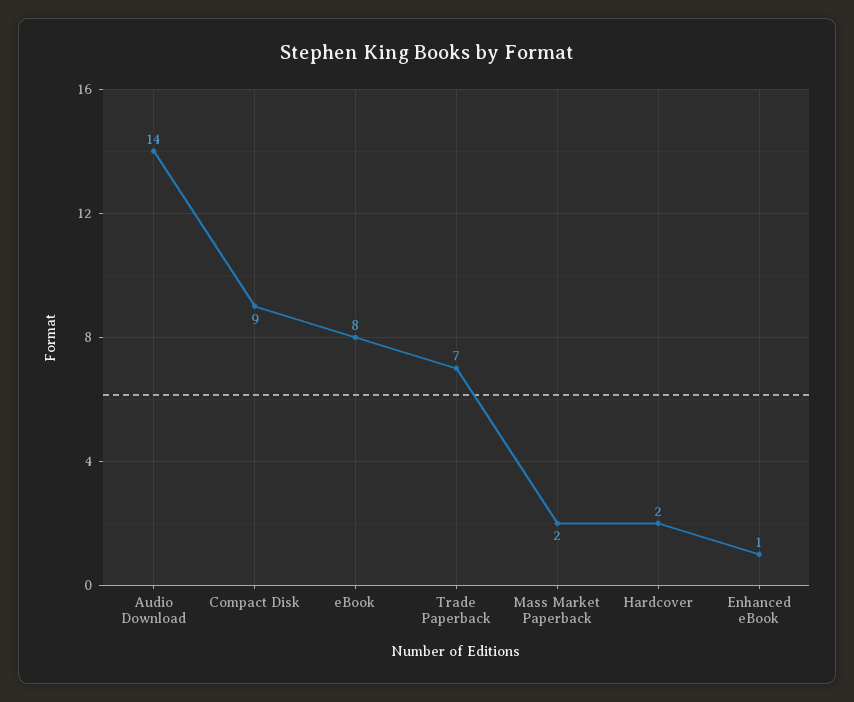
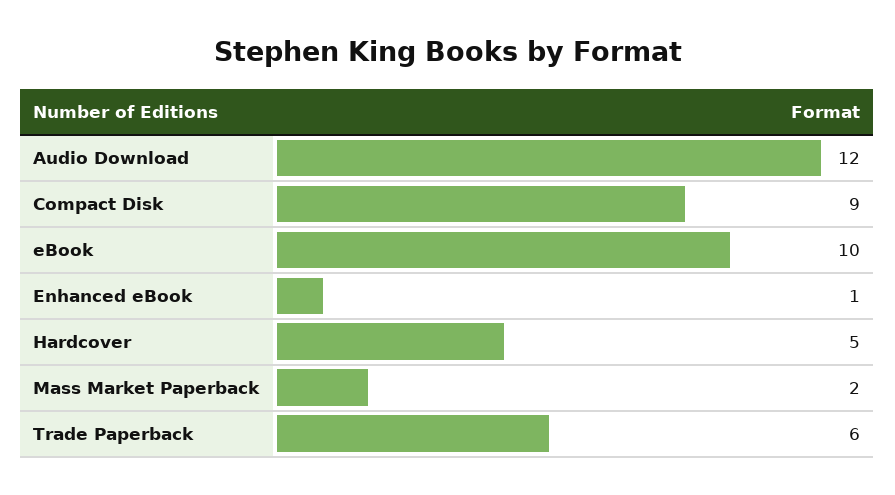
Audio Download: 14 -> 12
eBook: 8 -> 10
Trade Paperback: 7 -> 6
Hardcover: 2 -> 5

